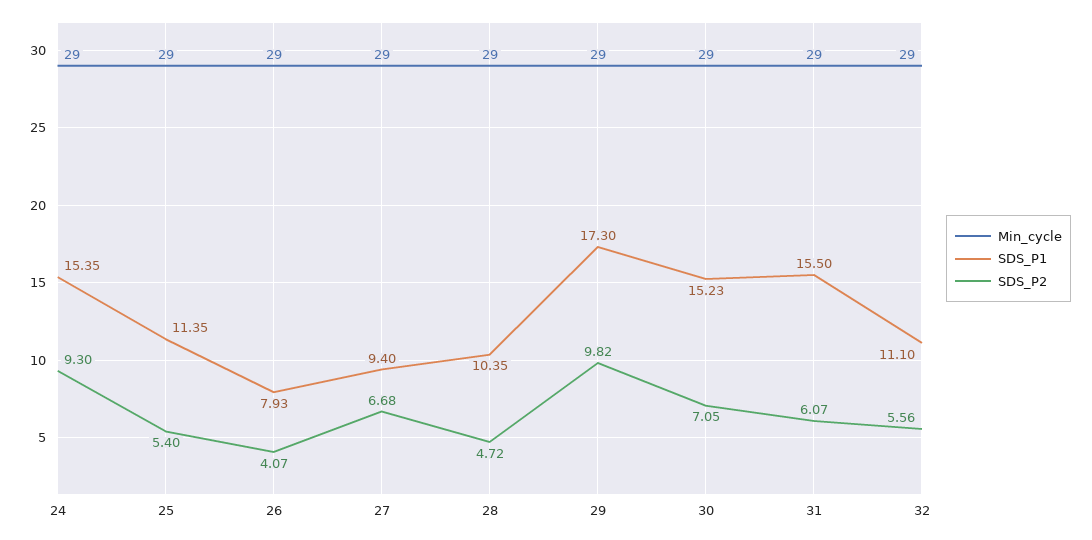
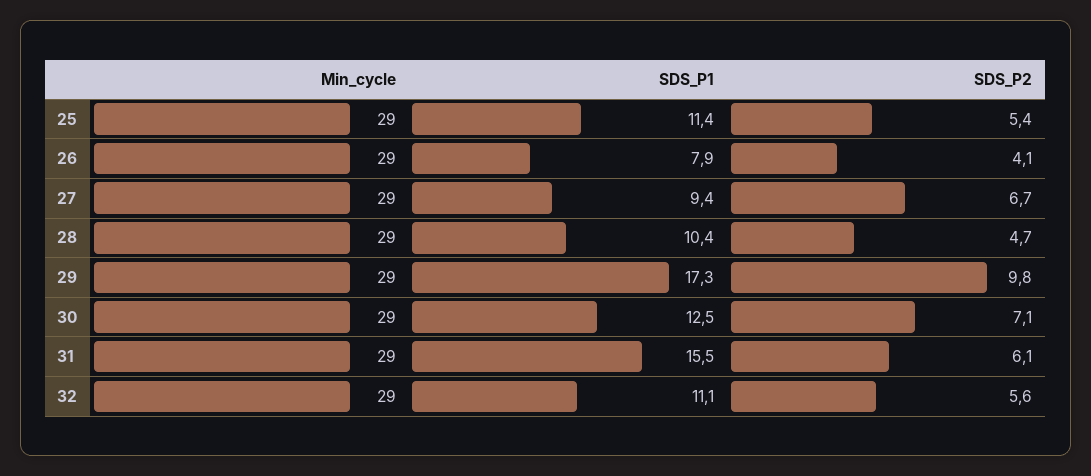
Min_cycle, 24: 29 -> none
SDS_P1, 24: 15.35 -> none
SDS_P2, 24: 9.3 -> none
SDS_P1, 30: 15.23 -> 12.5

